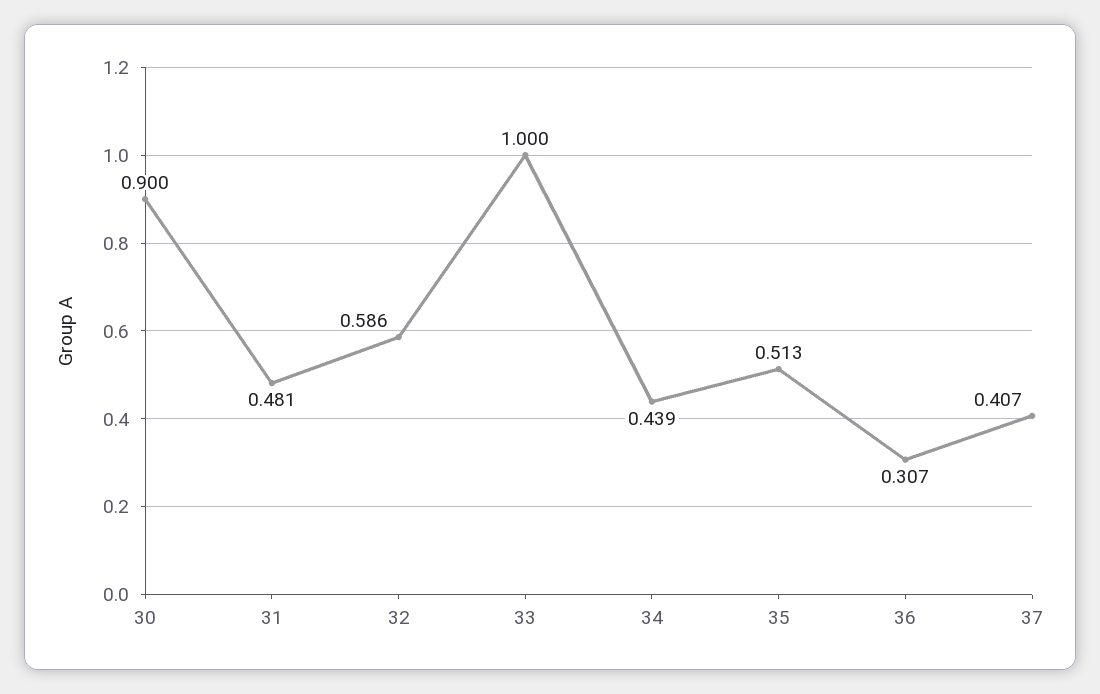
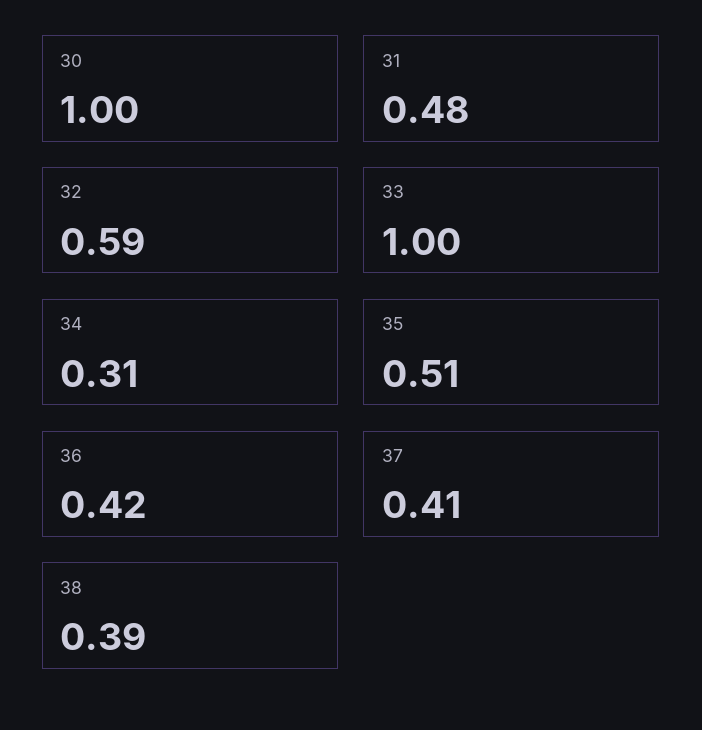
30: 0.9 -> 1
34: 0.439 -> 0.31
36: 0.307 -> 0.42
38: none -> 0.39

